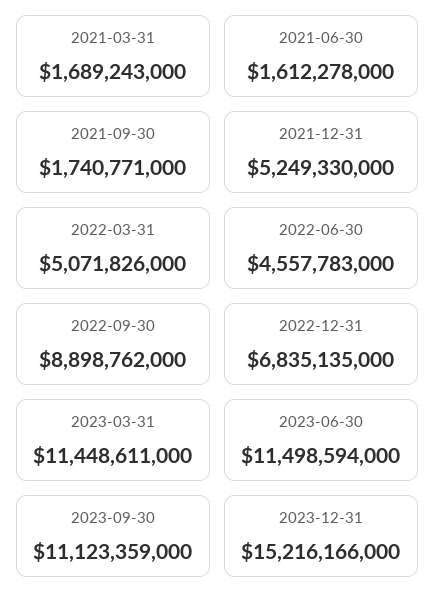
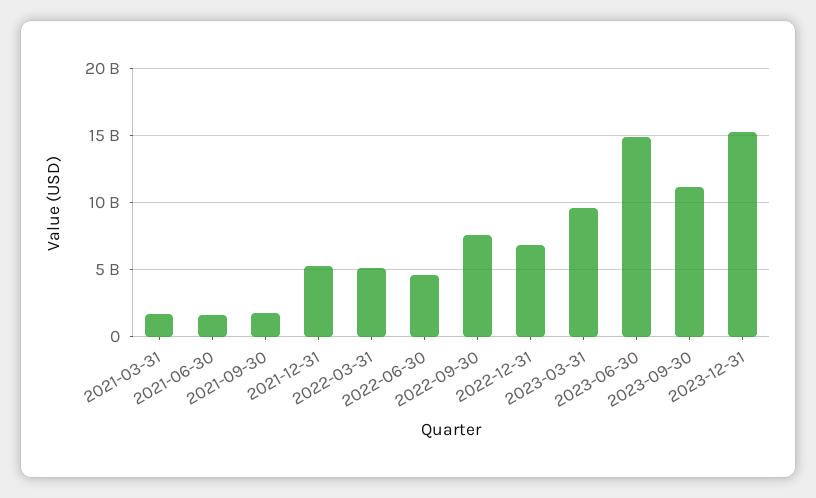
2022-09-30: 8898762000 -> 7500000000
2023-03-31: 11448611000 -> 9500000000
2023-06-30: 11498594000 -> 15000000000

